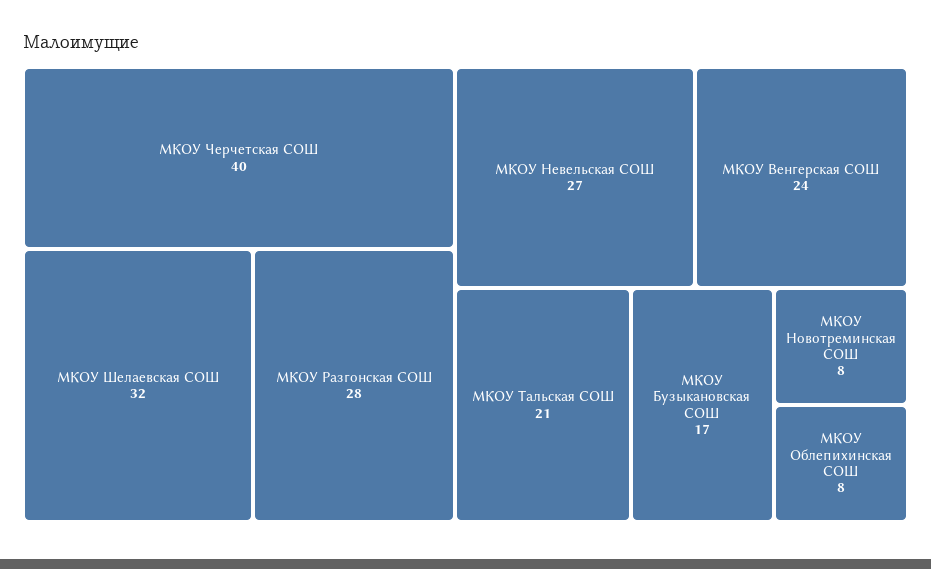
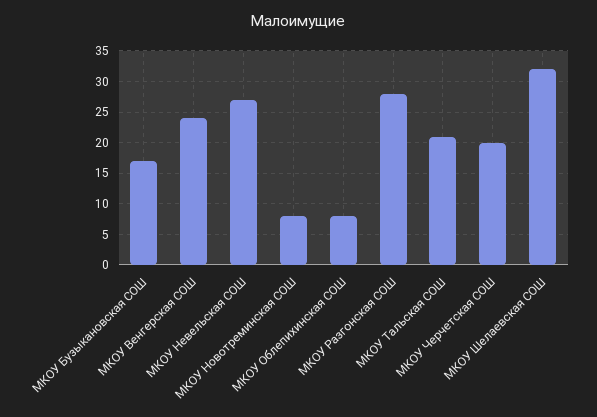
МКОУ Черчетская СОШ: 40 -> 20

